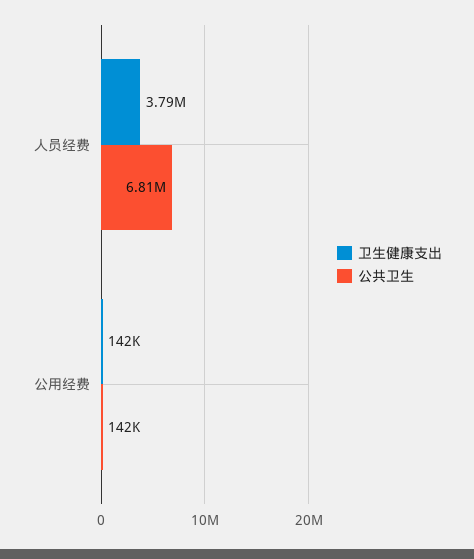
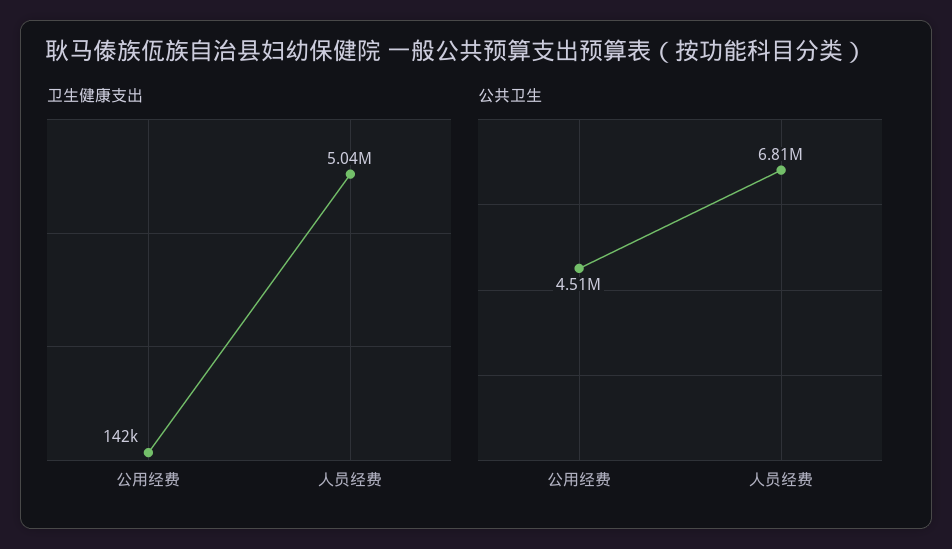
卫生健康支出, 人员经费: 3790000 -> 5040000
公共卫生, 公用经费: 142000 -> 4510000

